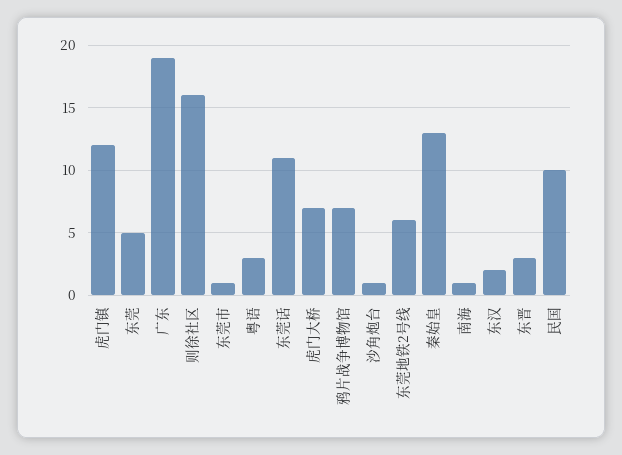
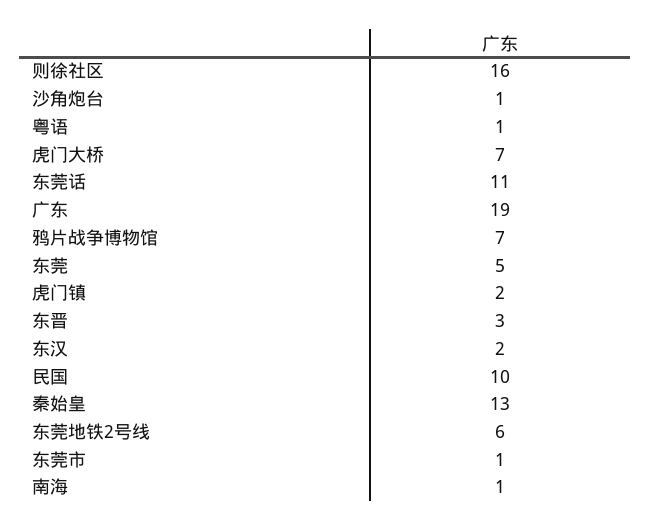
虎门镇: 12 -> 2
粤语: 3 -> 1

